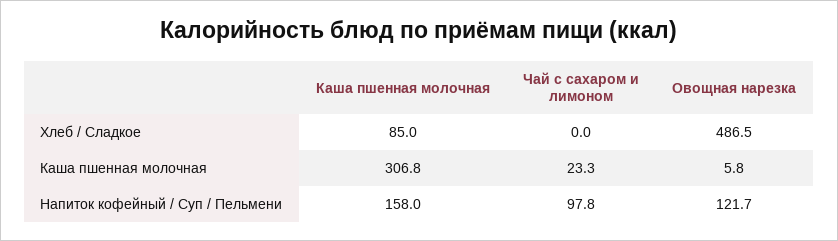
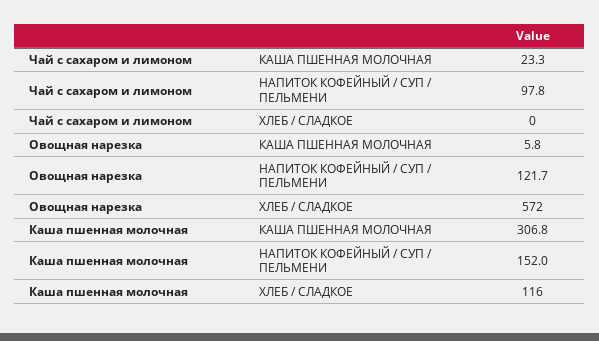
Каша пшенная молочная, Хлеб / Сладкое: 85 -> 116
Овощная нарезка, Хлеб / Сладкое: 486.5 -> 572
Каша пшенная молочная, Напиток кофейный / Суп / Пельмени: 158 -> 152

